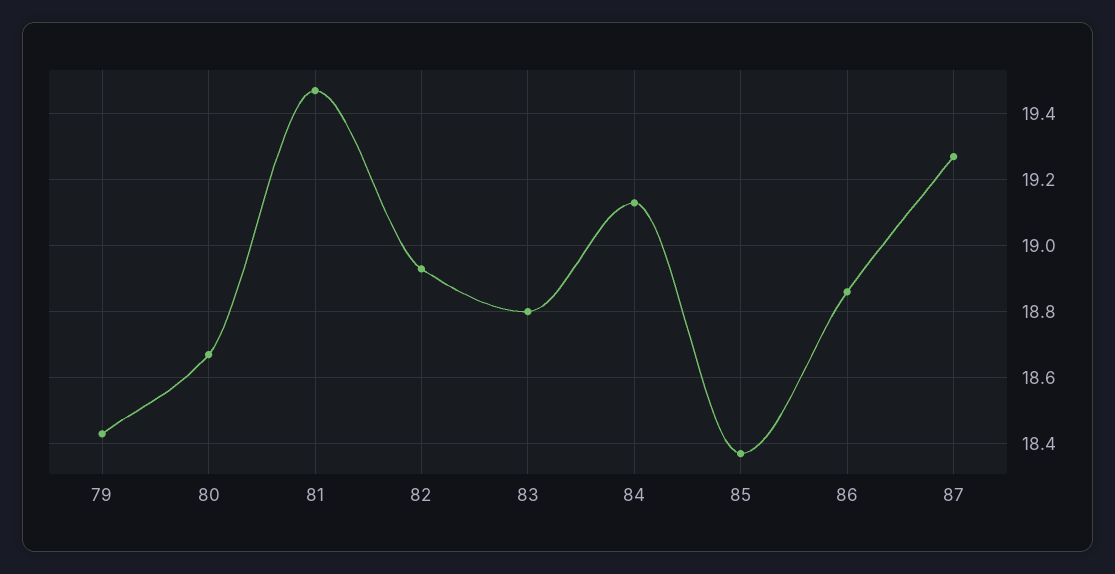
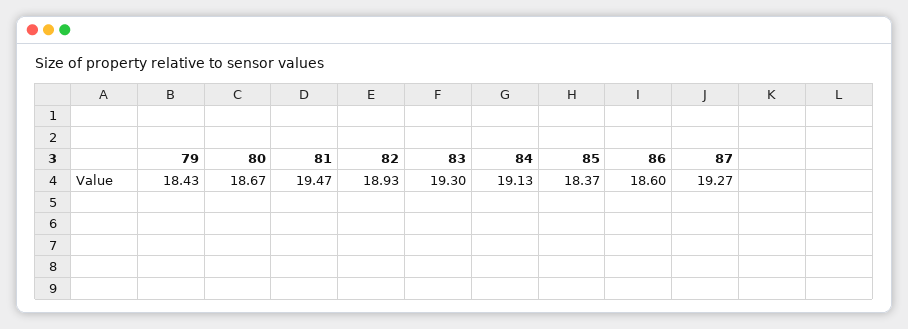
83: 18.8 -> 19.3
86: 18.85 -> 18.6

